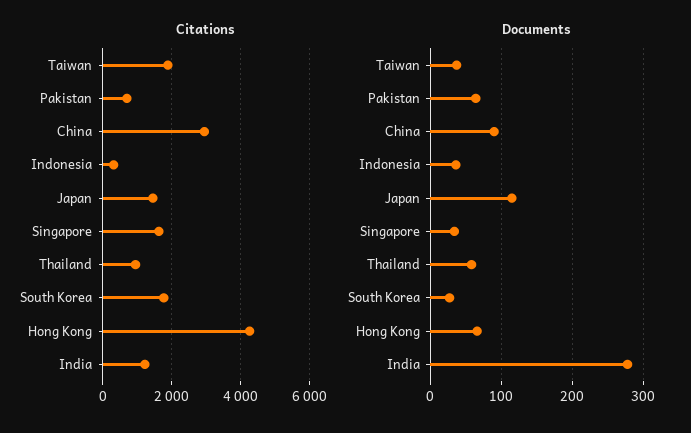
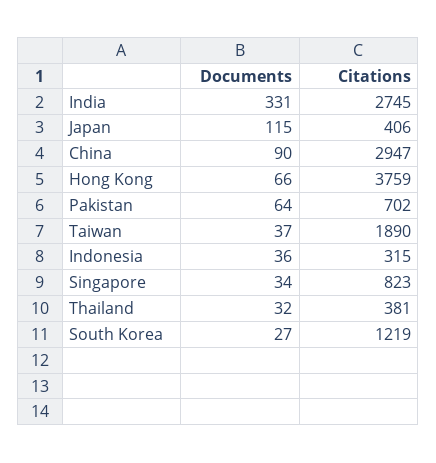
Citations, Japan: 1400 -> 406
Citations, Singapore: 1600 -> 823
Citations, Thailand: 1000 -> 381
Citations, South Korea: 1800 -> 1219
Citations, Hong Kong: 4200 -> 3759
Citations, India: 1200 -> 2745
Documents, Thailand: 60 -> 32
Documents, India: 280 -> 331

